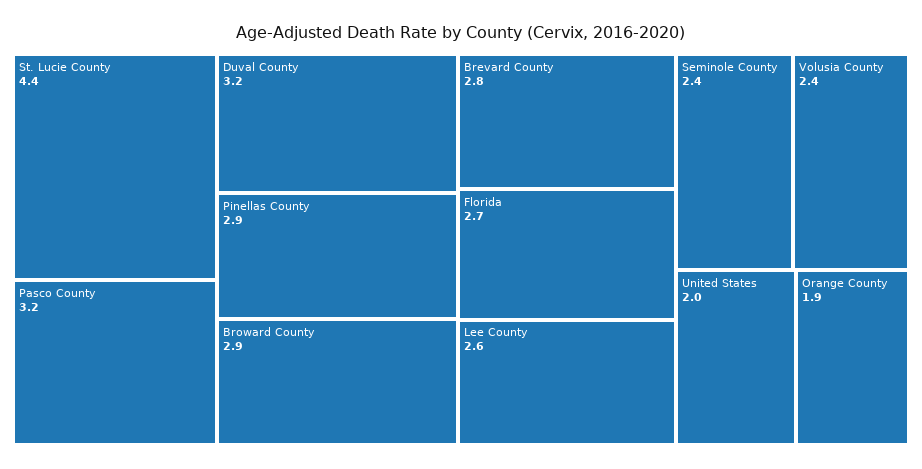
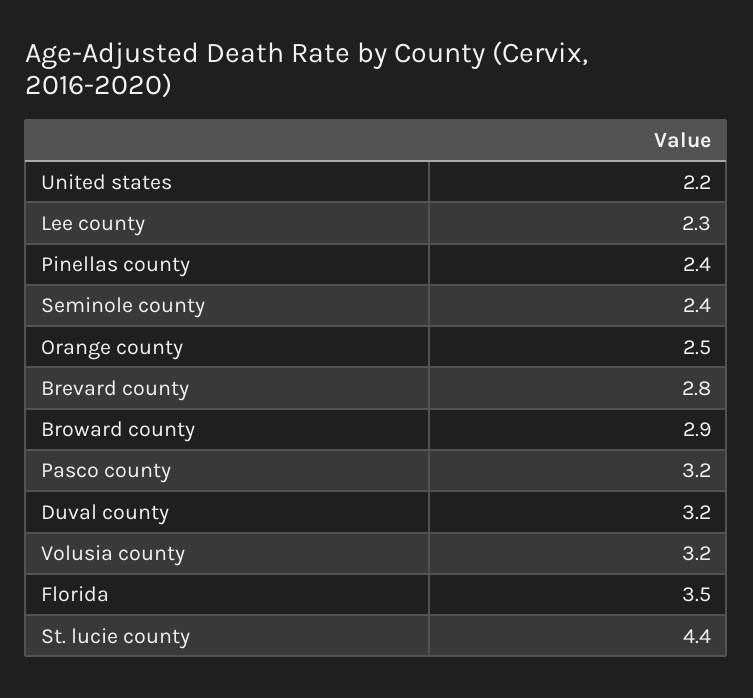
Pinellas County: 2.9 -> 2.4
Florida: 2.7 -> 3.5
Lee County: 2.6 -> 2.3
Volusia County: 2.4 -> 3.2
United States: 2 -> 2.2
Orange County: 1.9 -> 2.5

